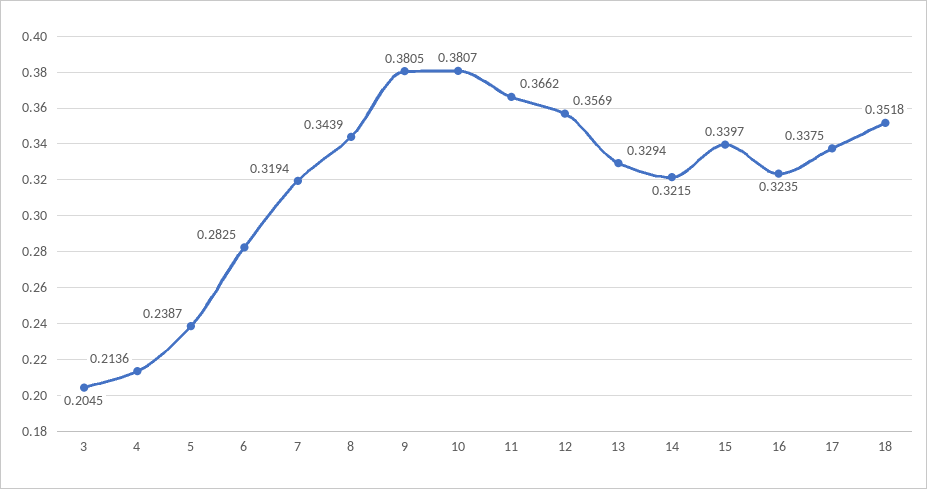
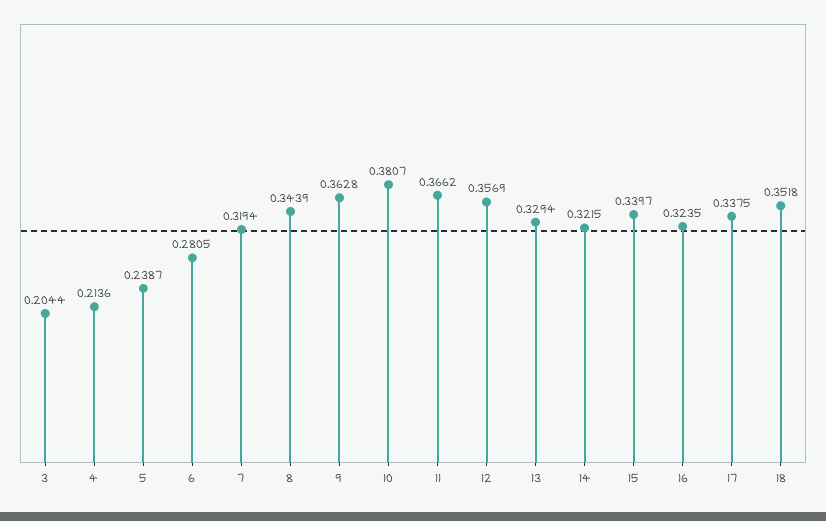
3: 0.2045 -> 0.2044
6: 0.2825 -> 0.2805
9: 0.3805 -> 0.3628

